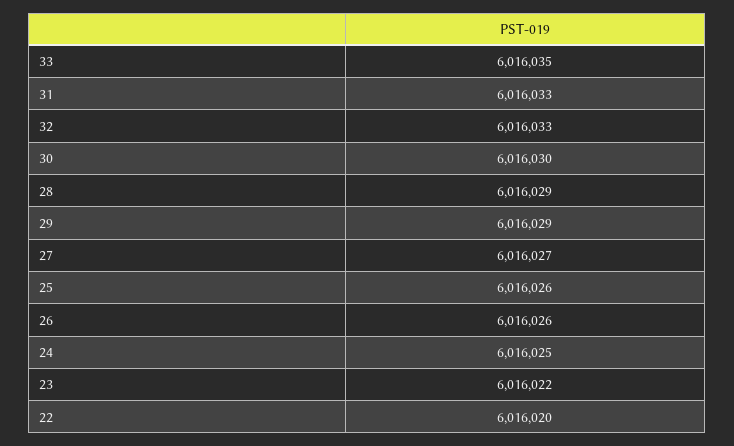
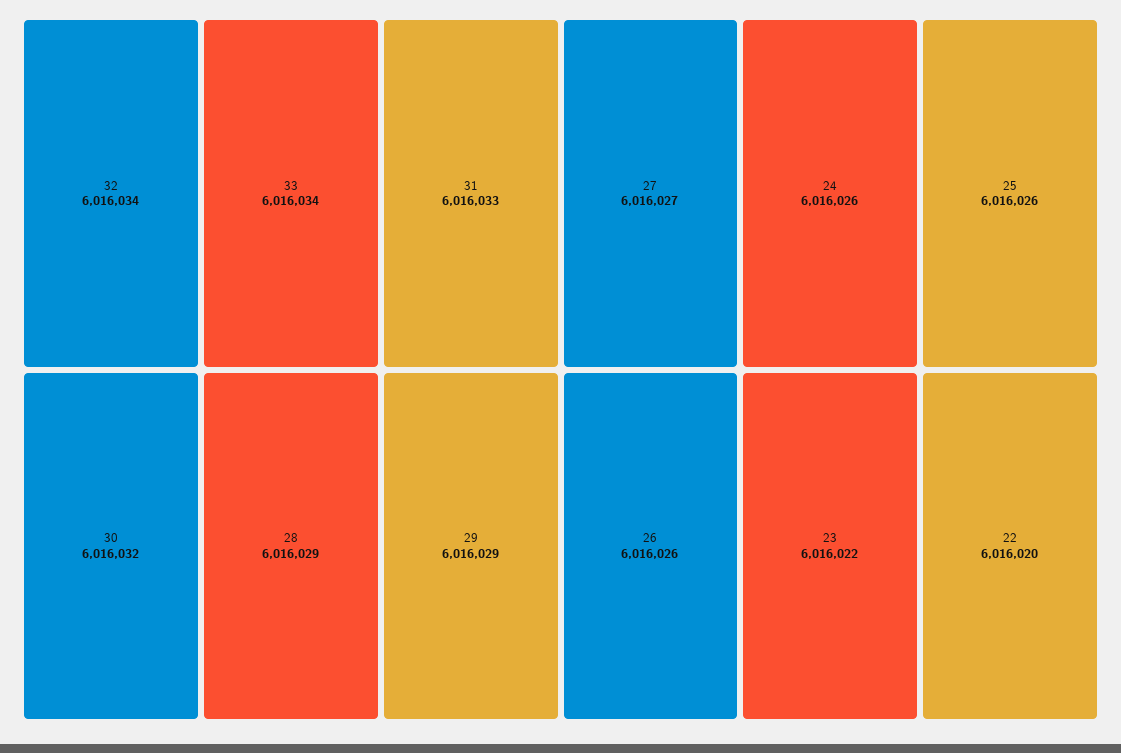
33: 6016035 -> 6016034
32: 6016033 -> 6016034
30: 6016030 -> 6016032
24: 6016025 -> 6016026

